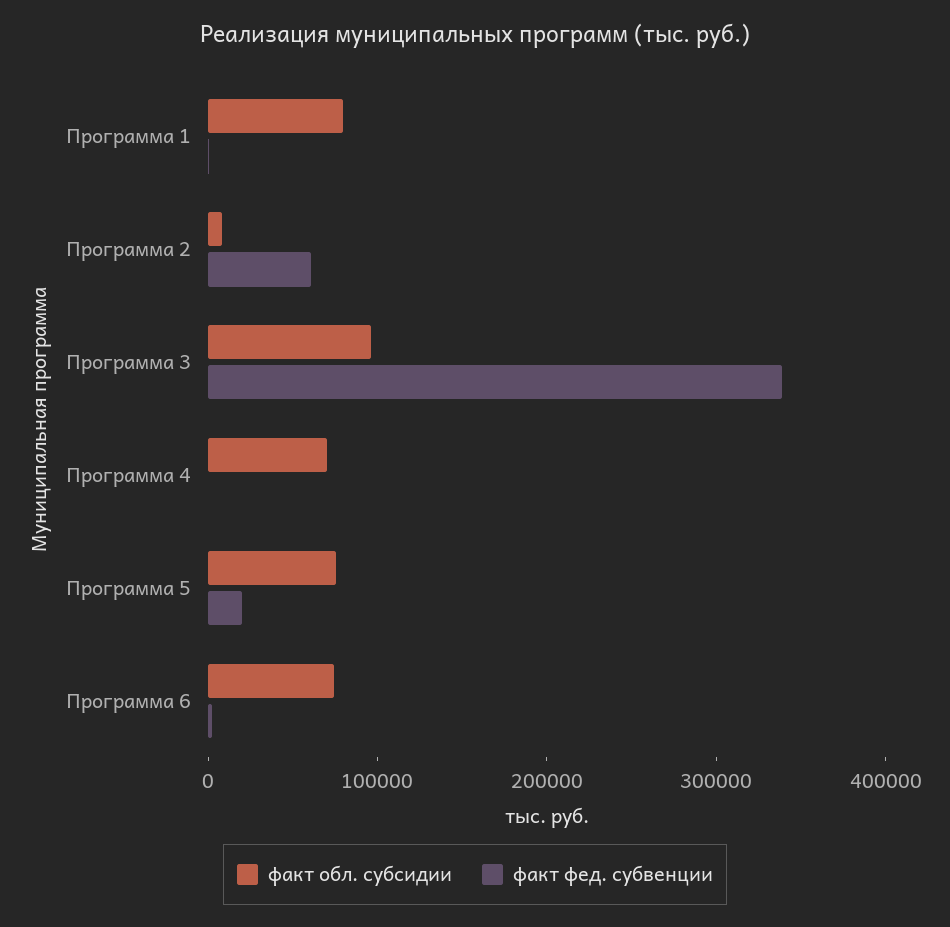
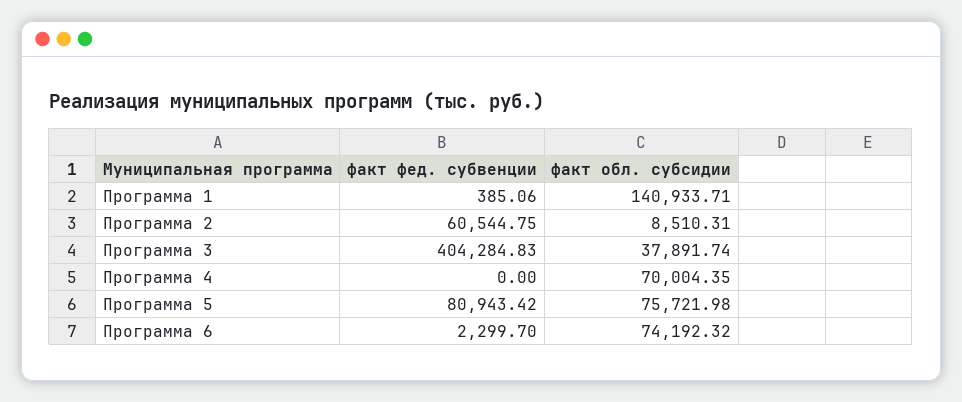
факт обл. субсидии, Программа 1: 80000 -> 140933.71
факт обл. субсидии, Программа 3: 100000 -> 37891.74
факт фед. субвенции, Программа 3: 340000 -> 404284.83
факт фед. субвенции, Программа 5: 20000 -> 80943.42

